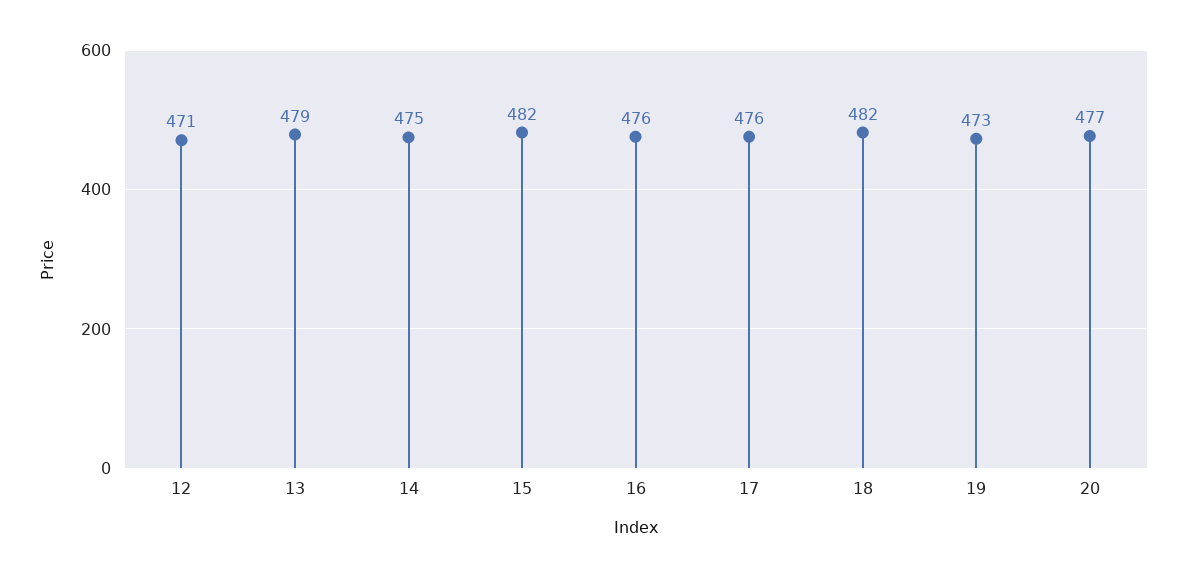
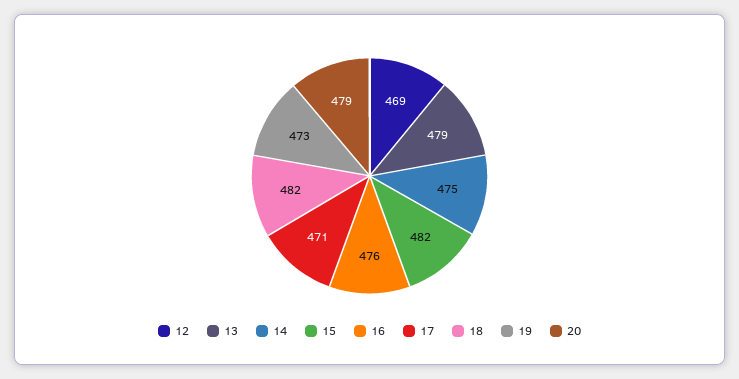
12: 471 -> 469
17: 476 -> 471
20: 477 -> 479

